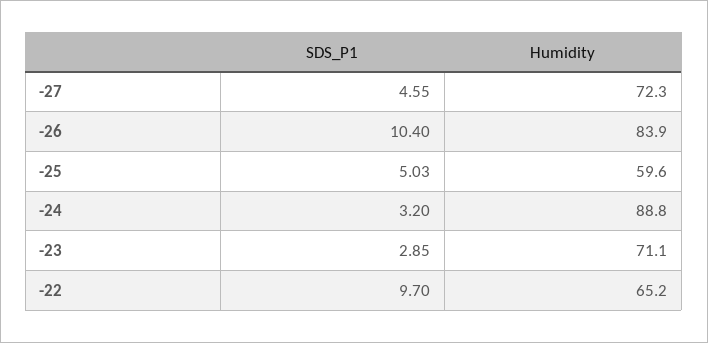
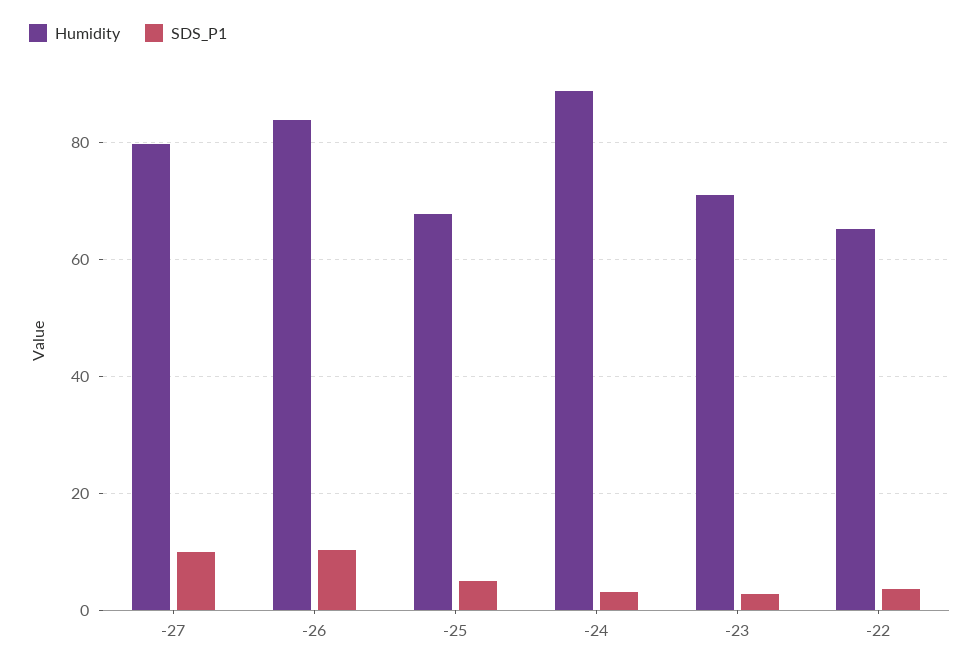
SDS_P1, -27: 4.55 -> 10
Humidity, -27: 72.3 -> 80
Humidity, -25: 59.6 -> 68
SDS_P1, -22: 9.7 -> 4

